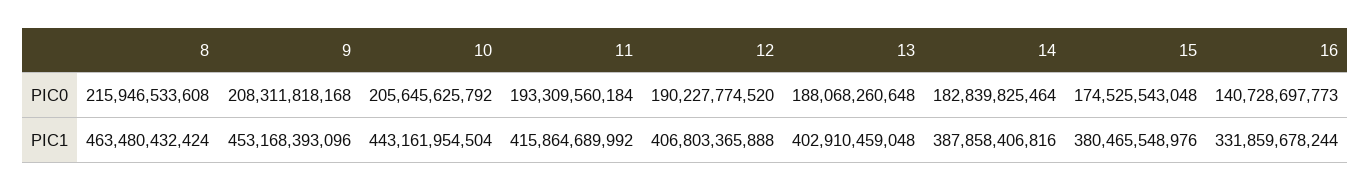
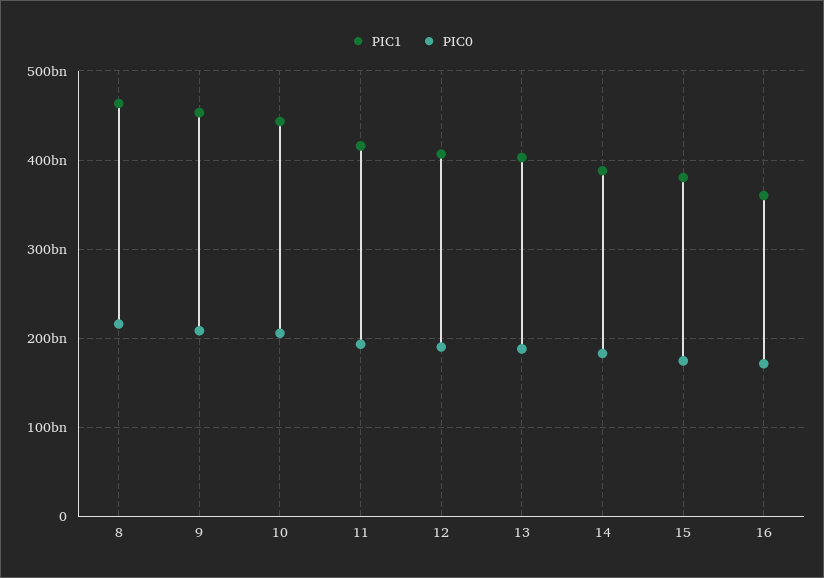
PIC0, 16: 140728697773 -> 170000000000
PIC1, 16: 331859678244 -> 360000000000

